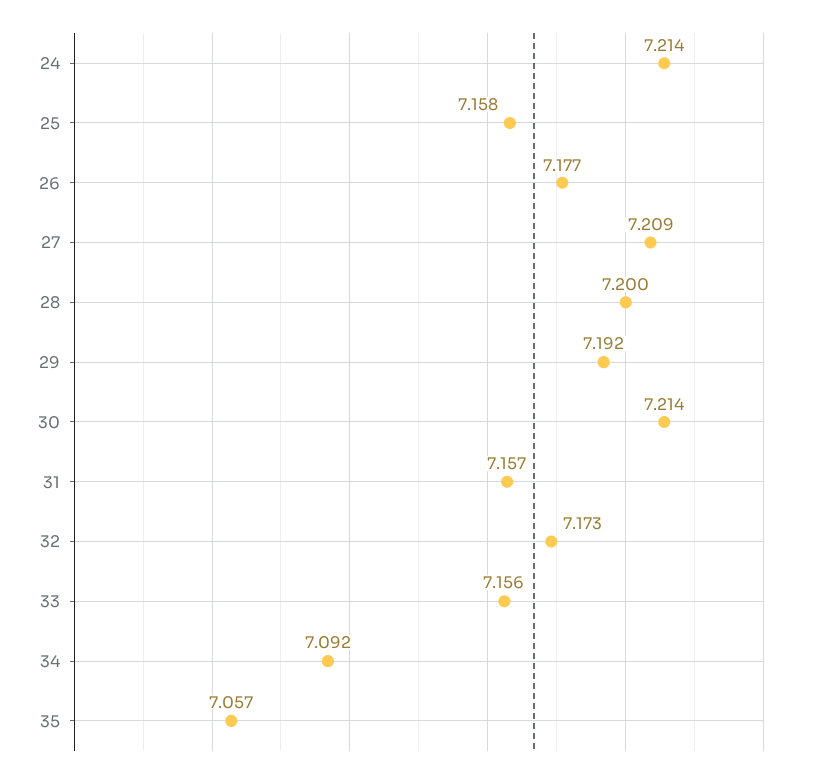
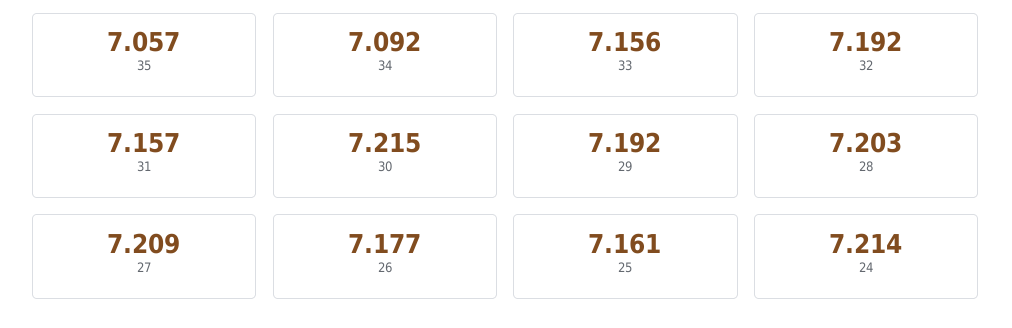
25: 7.158 -> 7.161
28: 7.2 -> 7.203
30: 7.214 -> 7.215
32: 7.173 -> 7.192

